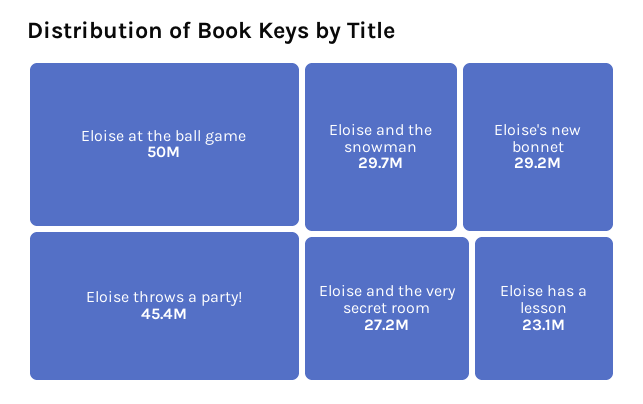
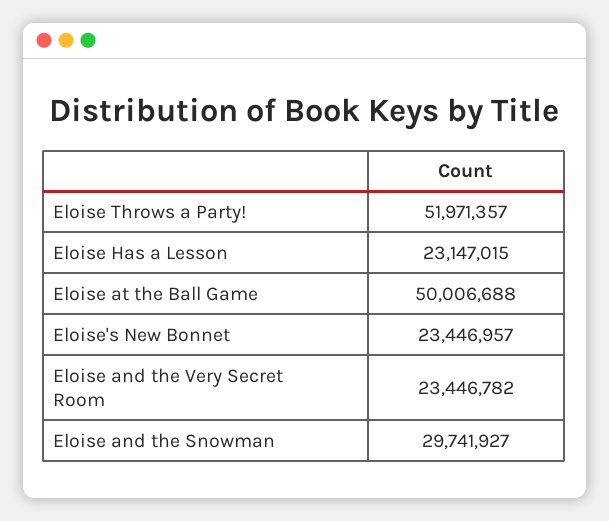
Eloise throws a party!: 45400000 -> 51971357
Eloise's new bonnet: 29200000 -> 23446957
Eloise and the very secret room: 27200000 -> 23446782

